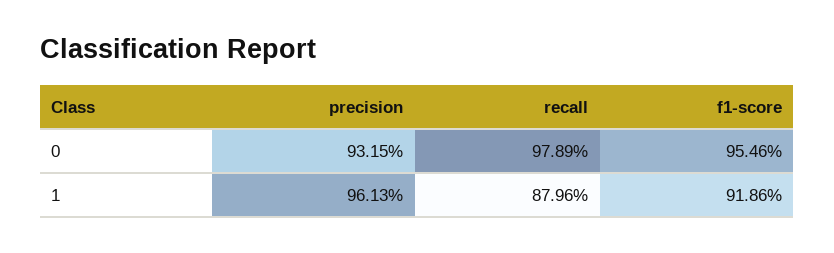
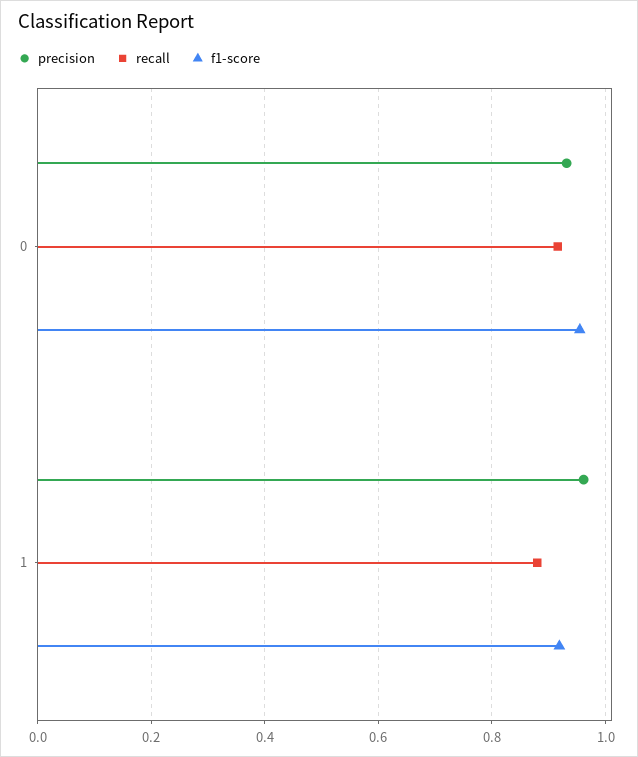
recall, 0: 0.9789 -> 0.92

